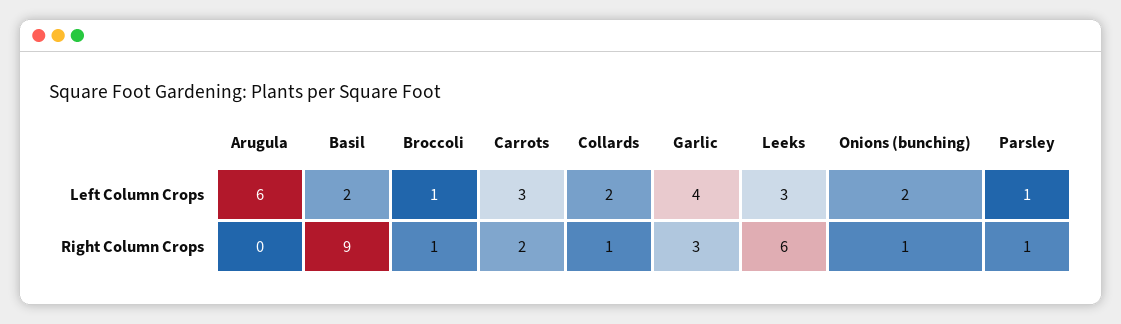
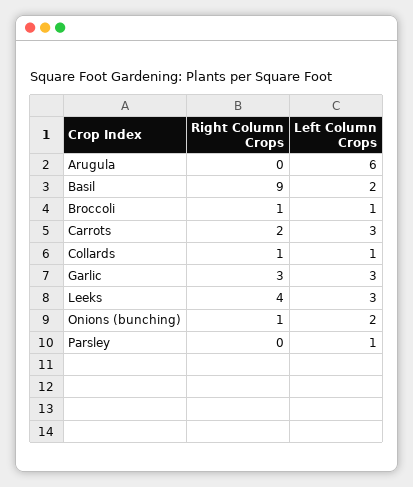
Collards, Left Column Crops: 2 -> 1
Garlic, Left Column Crops: 4 -> 3
Leeks, Right Column Crops: 6 -> 4
Parsley, Right Column Crops: 1 -> 0

